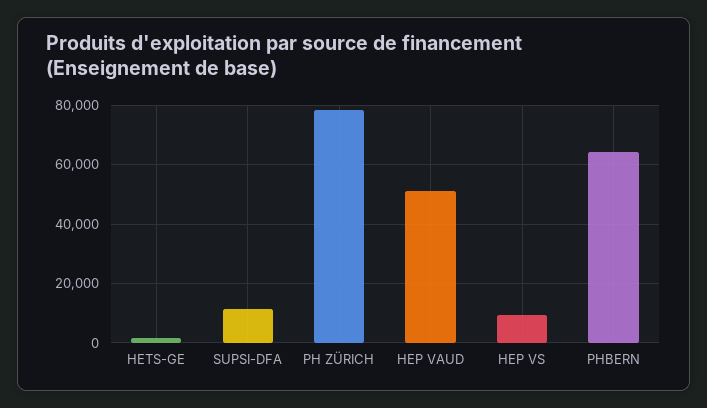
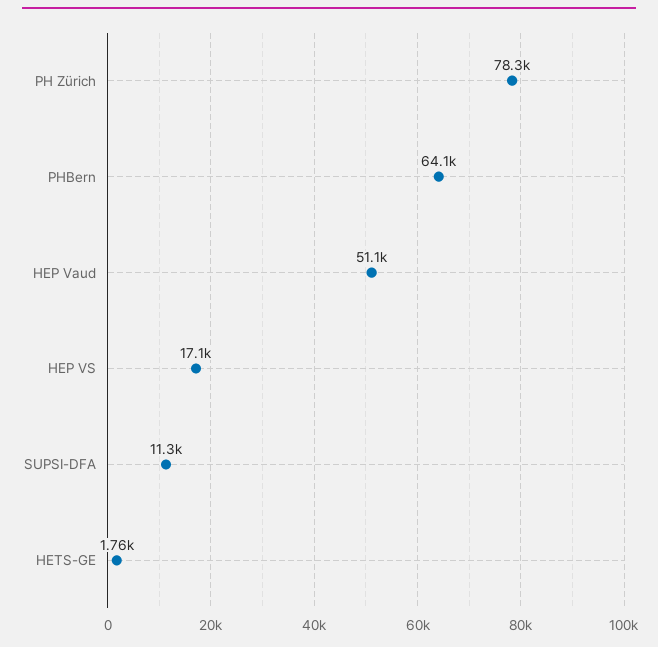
HEP VS: 10000 -> 17100

